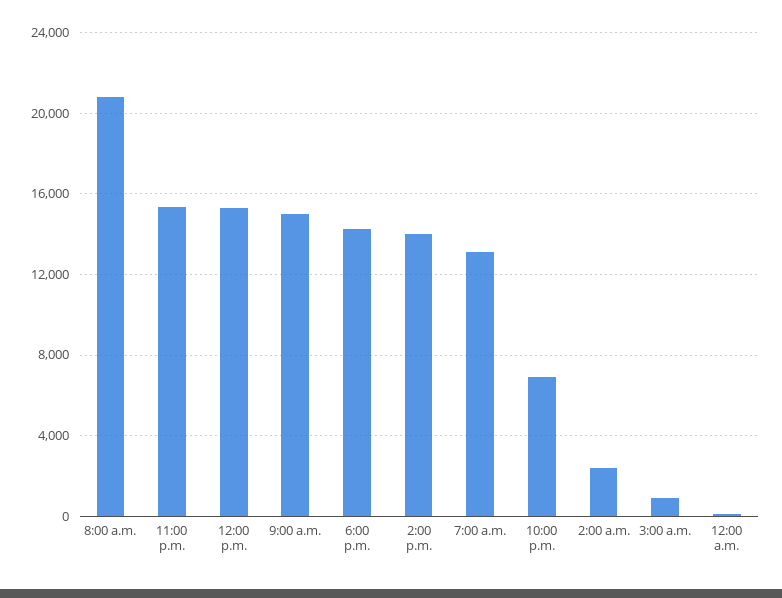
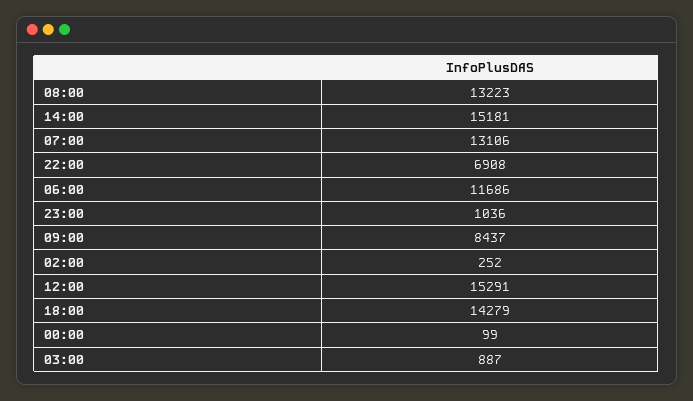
8:00 a.m.: 21000 -> 13223
11:00 p.m.: 15500 -> 1036
9:00 a.m.: 15000 -> 8437
2:00 p.m.: 14000 -> 15181
2:00 a.m.: 2500 -> 252
06:00: none -> 11686

